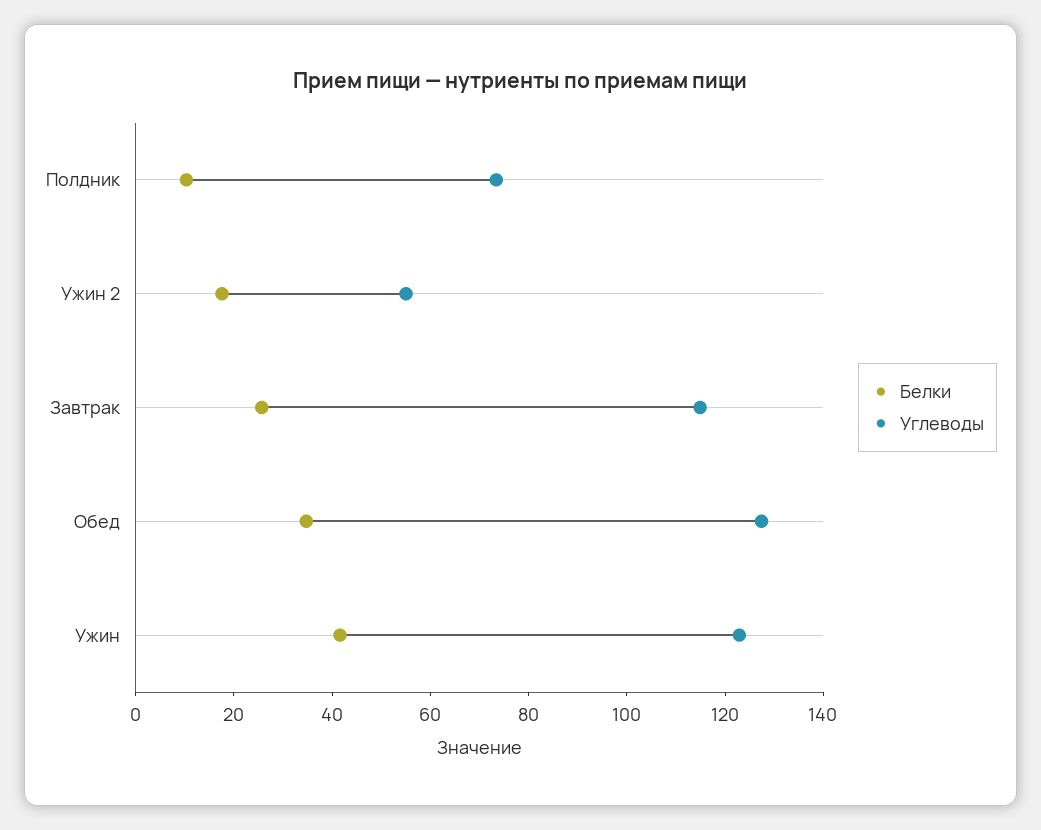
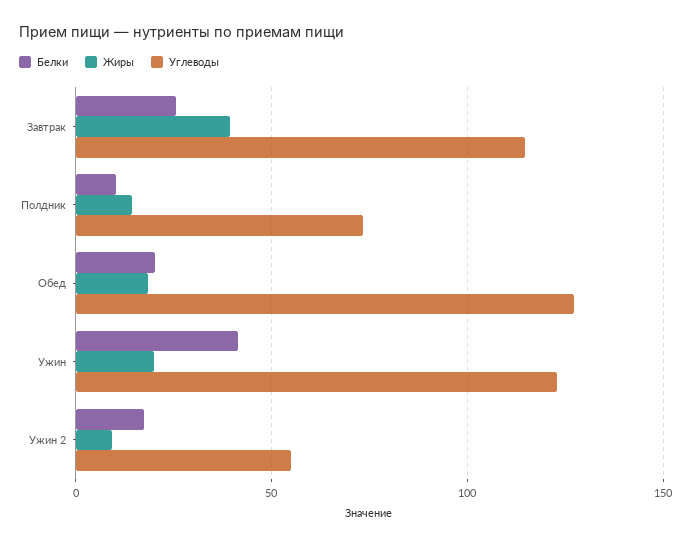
Белки, Обед: 35 -> 20
Жиры, Завтрак: none -> 40
Жиры, Полдник: none -> 15
Жиры, Обед: none -> 20
Жиры, Ужин: none -> 20
Жиры, Ужин 2: none -> 10

